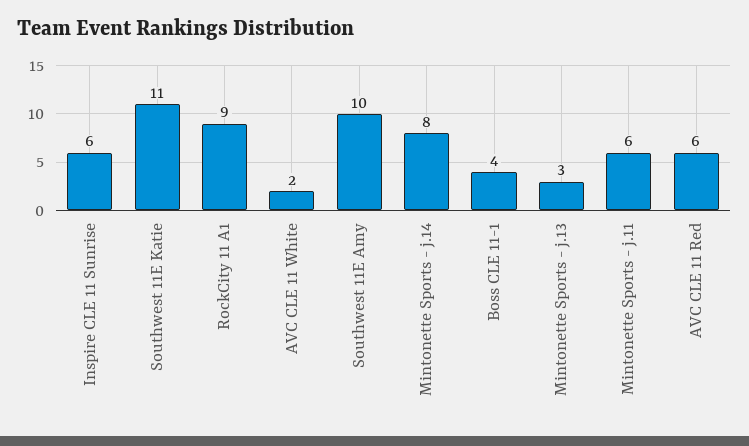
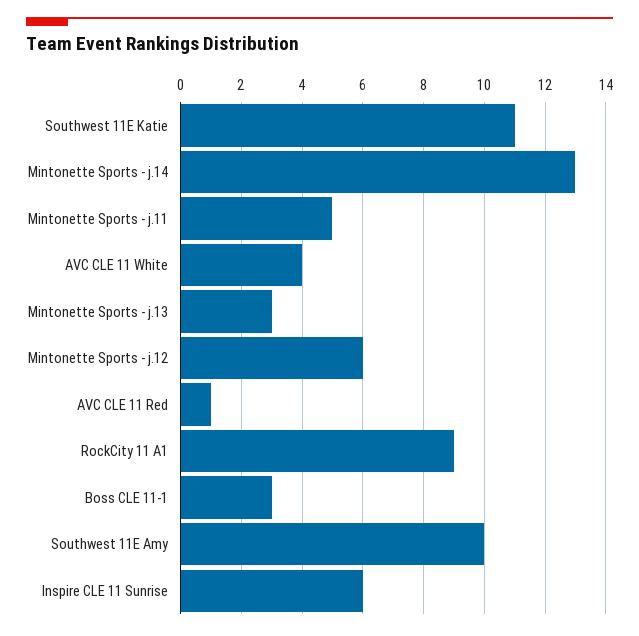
AVC CLE 11 White: 2 -> 4
Mintonette Sports - j.14: 8 -> 13
Boss CLE 11-1: 4 -> 3
Mintonette Sports - j.11: 6 -> 5
AVC CLE 11 Red: 6 -> 1
Mintonette Sports - j.12: none -> 6

